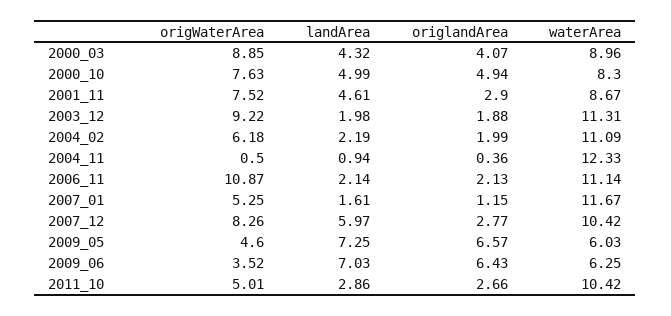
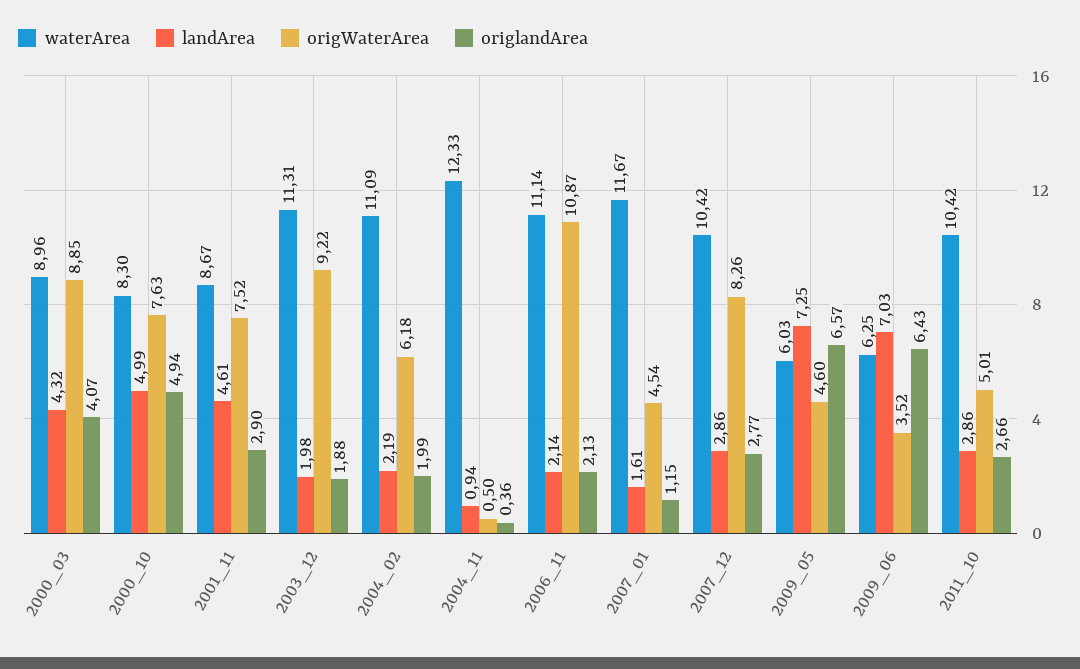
origWaterArea, 2007_01: 5.25 -> 4.54
landArea, 2007_12: 5.97 -> 2.86

